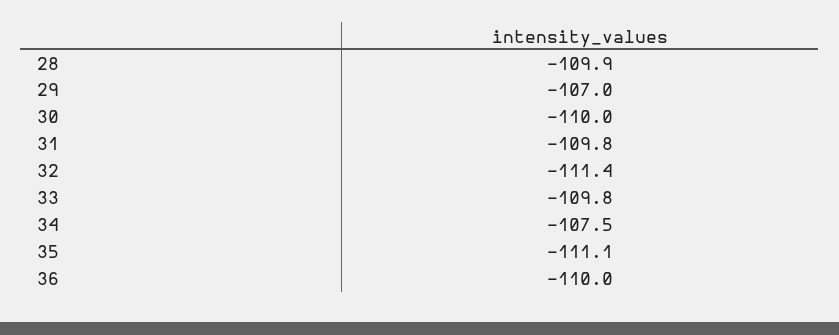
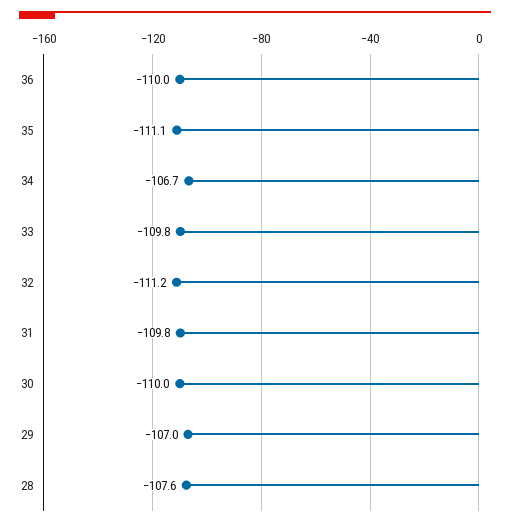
28: -109.9 -> -107.6
32: -111.4 -> -111.2
34: -107.5 -> -106.7

